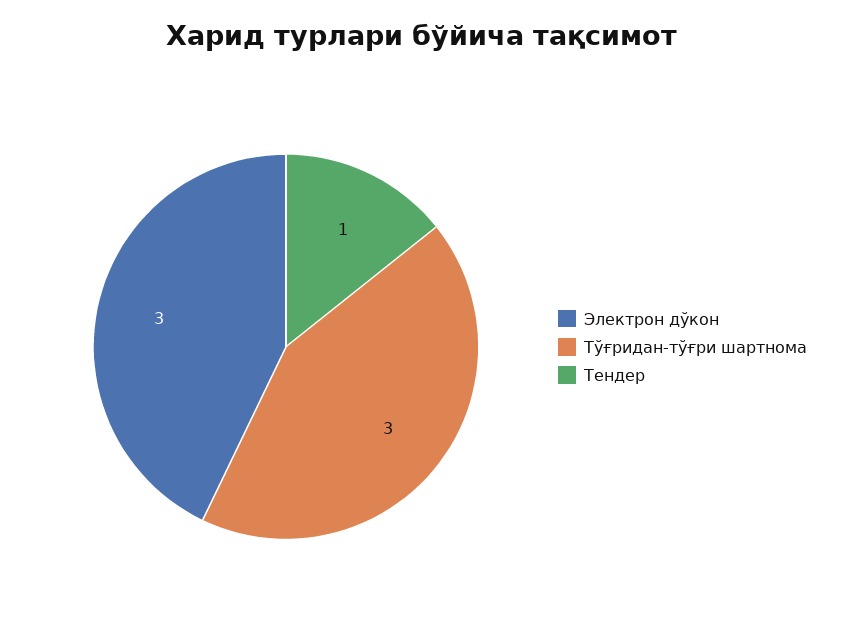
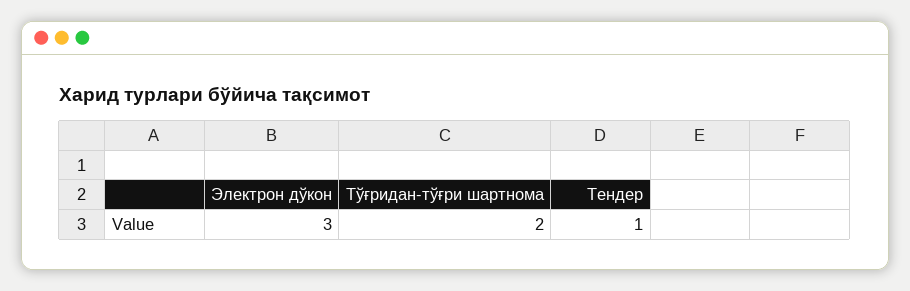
Тўғридан-тўғри шартнома: 3 -> 2

